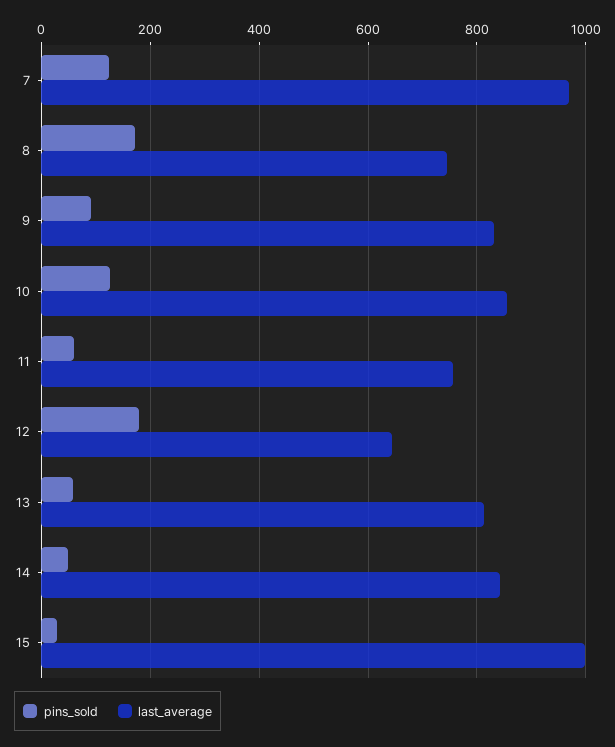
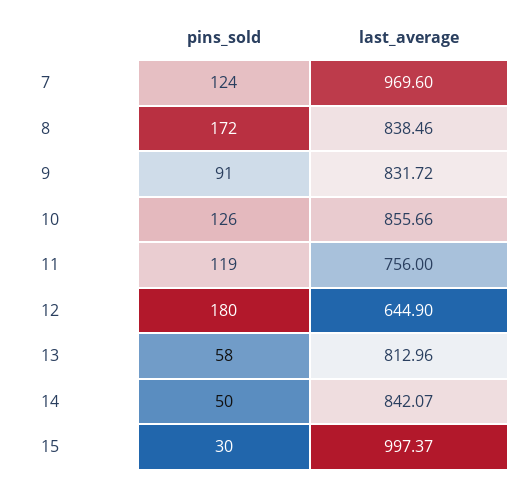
last_average, 8: 740 -> 838.46
pins_sold, 11: 60 -> 119

